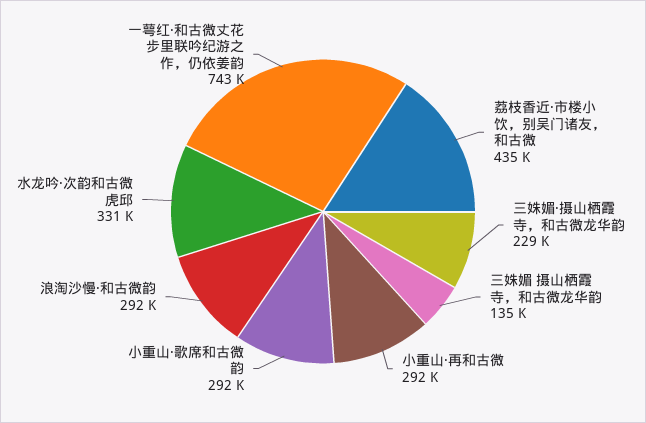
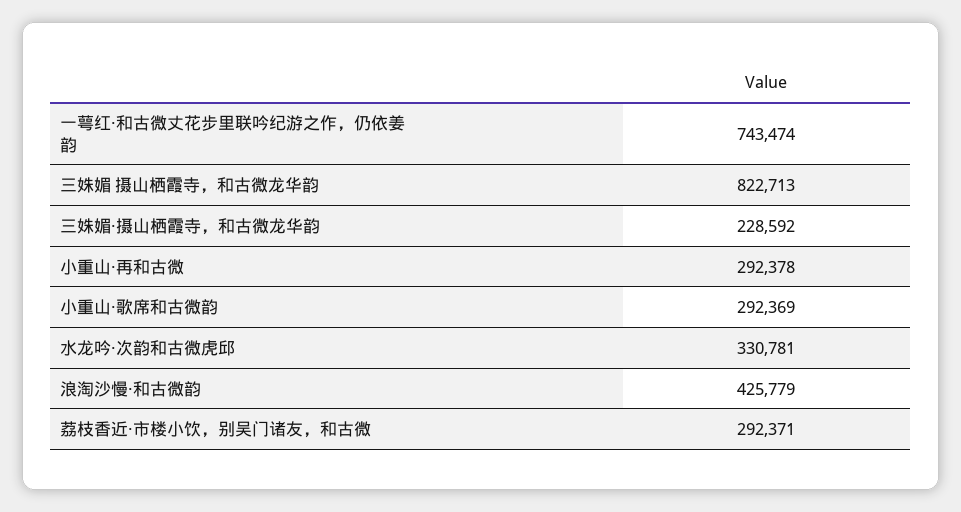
荔枝香近·市楼小饮，别吴门诸友，和古微: 435000 -> 292371
三姝媚 摄山栖霞寺，和古微龙华韵: 135000 -> 822713
浪淘沙慢·和古微韵: 292000 -> 425779

